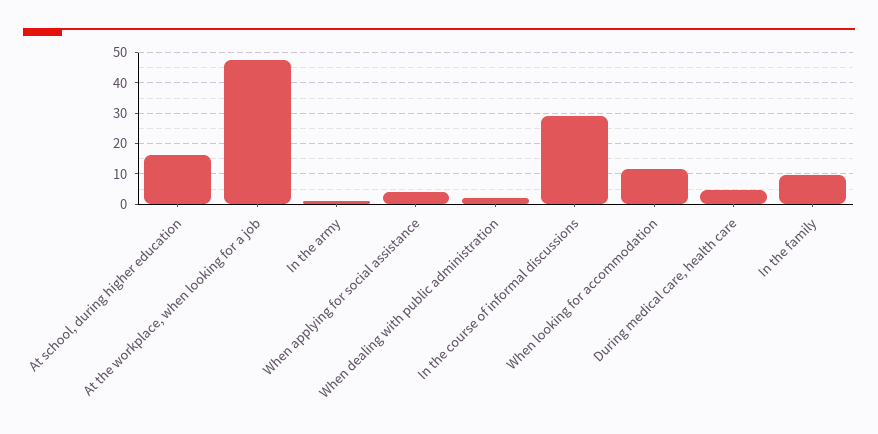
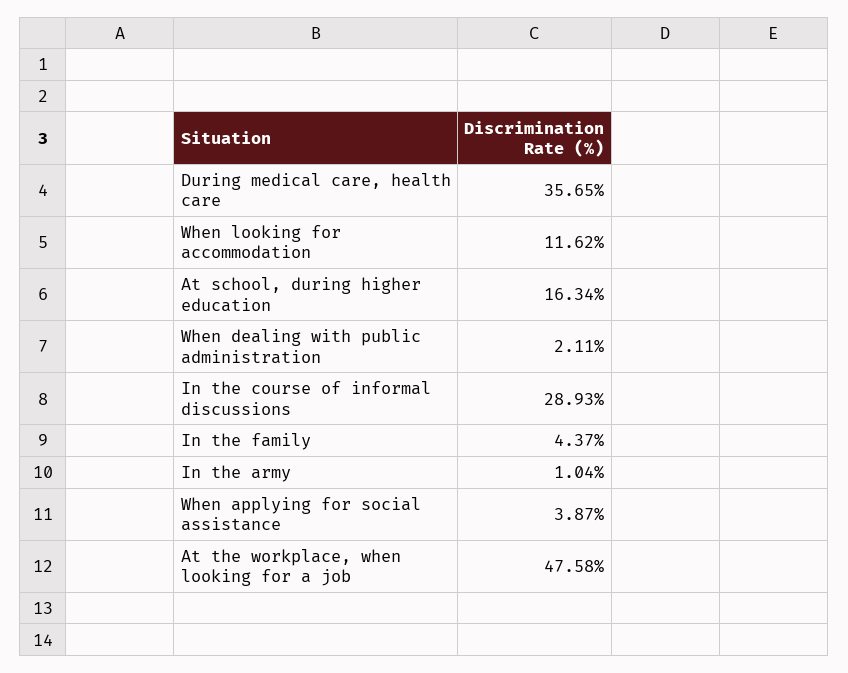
During medical care, health care: 4 -> 35.65
In the family: 10 -> 4.37

